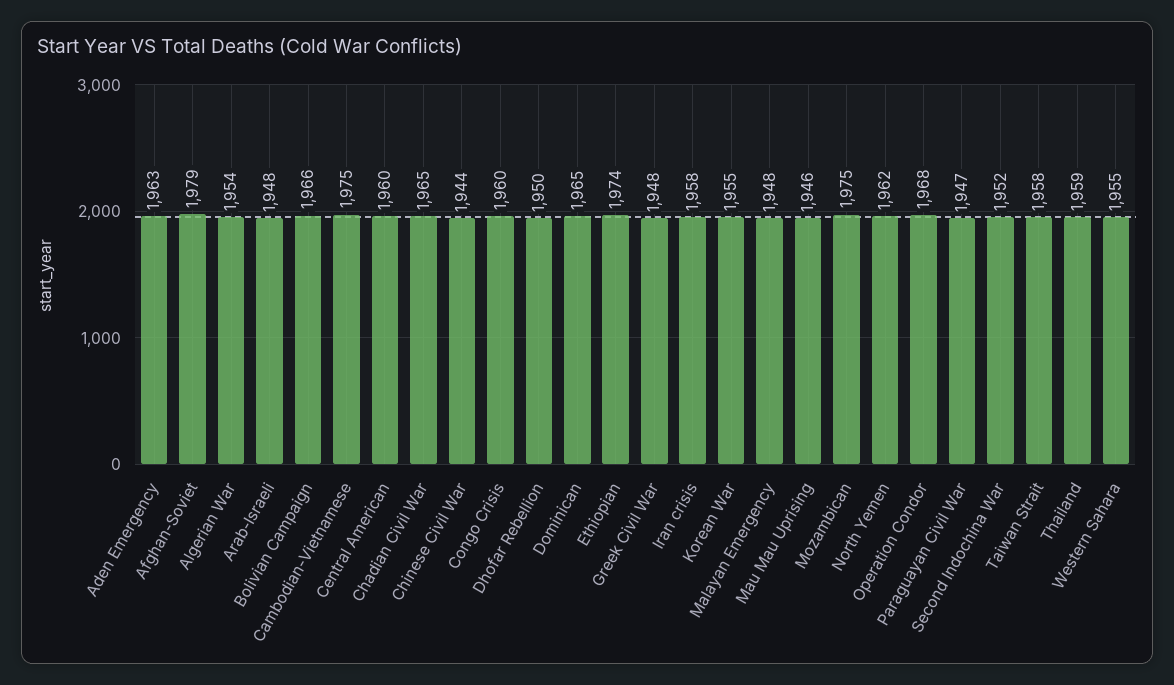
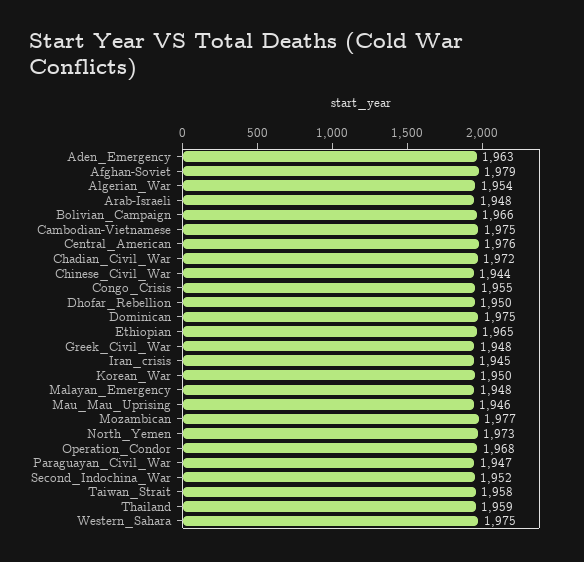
Central American: 1960 -> 1976
Chadian Civil War: 1965 -> 1972
Congo Crisis: 1960 -> 1955
Dominican: 1965 -> 1975
Ethiopian: 1974 -> 1965
Iran crisis: 1958 -> 1945
Korean War: 1955 -> 1950
Mozambican: 1975 -> 1977
North Yemen: 1962 -> 1973
Western Sahara: 1955 -> 1975

